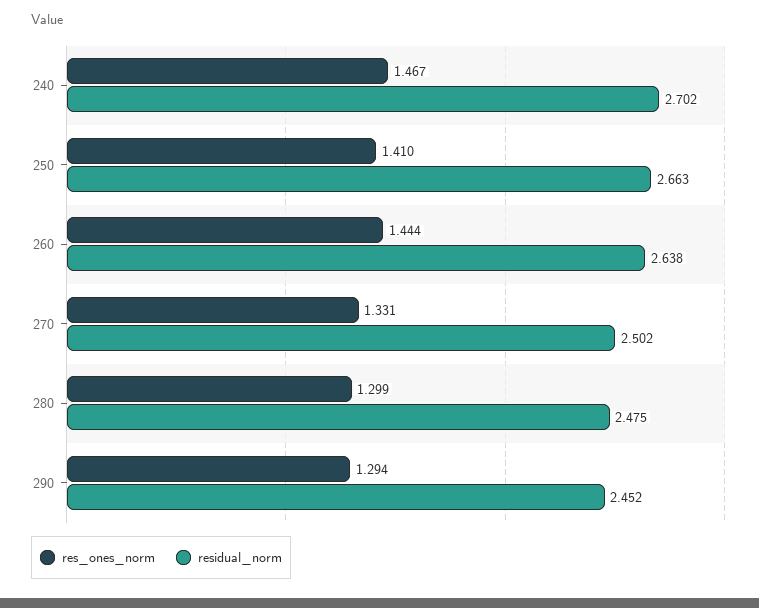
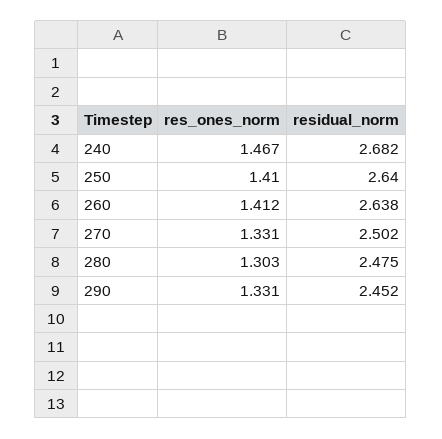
residual_norm, 240: 2.702 -> 2.682
residual_norm, 250: 2.663 -> 2.64
res_ones_norm, 260: 1.444 -> 1.412
res_ones_norm, 280: 1.299 -> 1.303
res_ones_norm, 290: 1.294 -> 1.331

